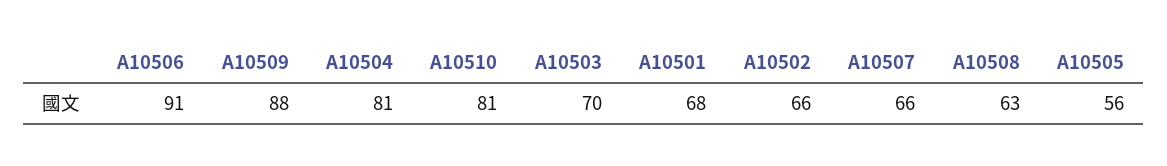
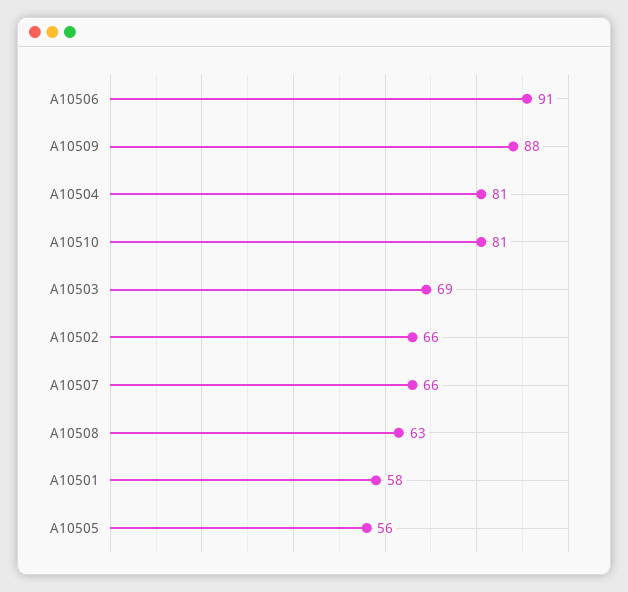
A10503: 70 -> 69
A10501: 68 -> 58

